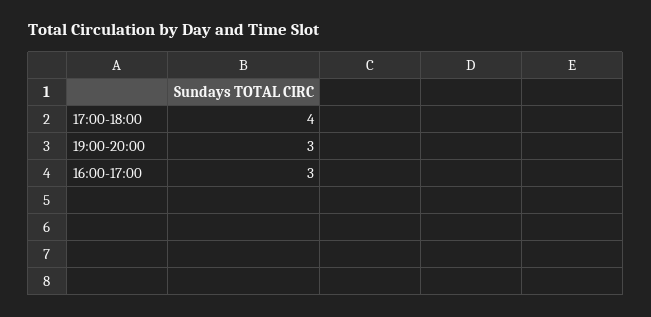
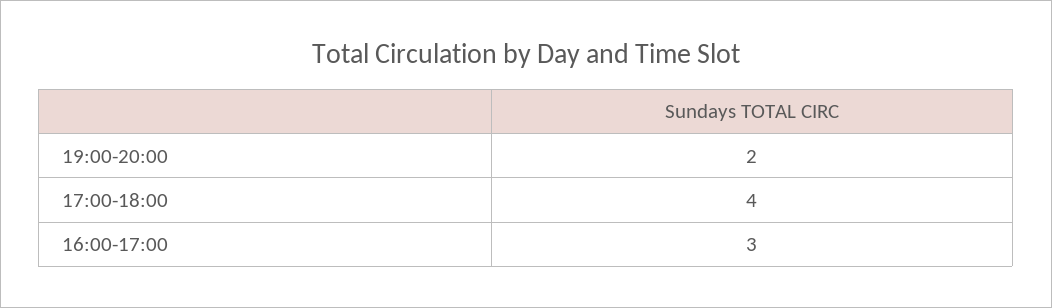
19:00-20:00: 3 -> 2

